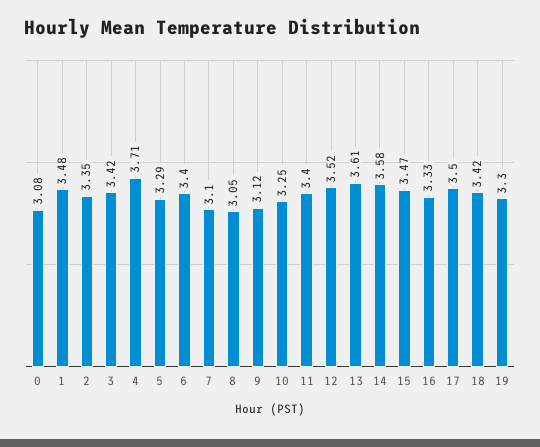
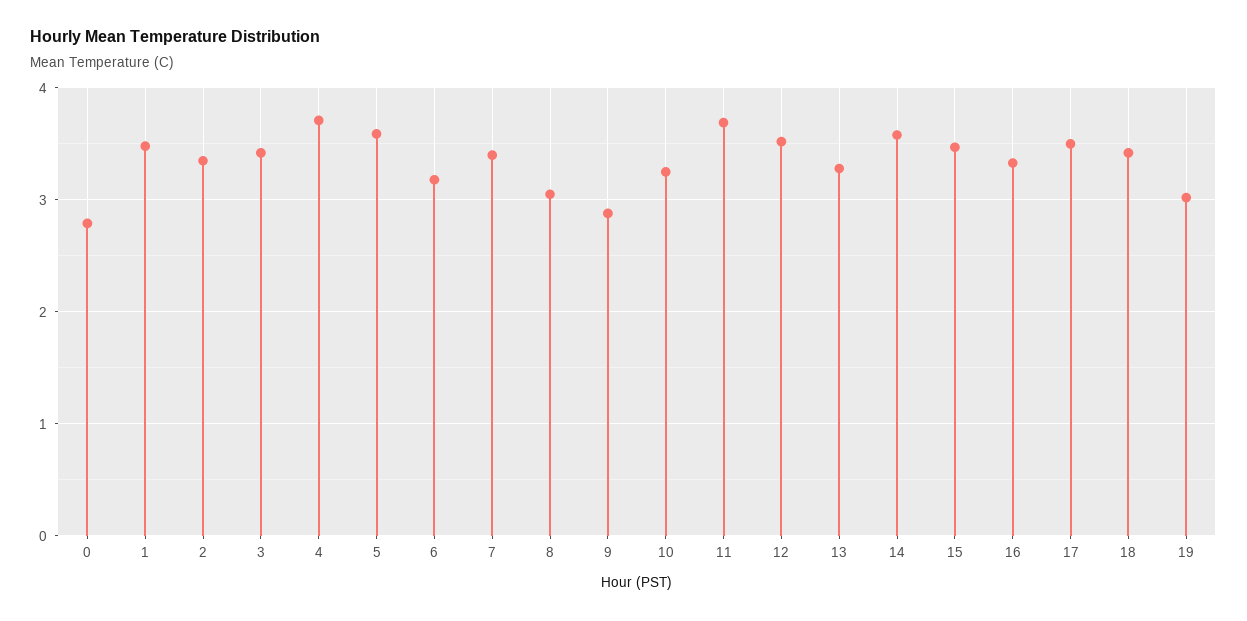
0: 3.08 -> 2.8
5: 3.29 -> 3.6
6: 3.4 -> 3.2
7: 3.1 -> 3.4
9: 3.12 -> 2.9
11: 3.4 -> 3.7
13: 3.61 -> 3.3
19: 3.3 -> 3

